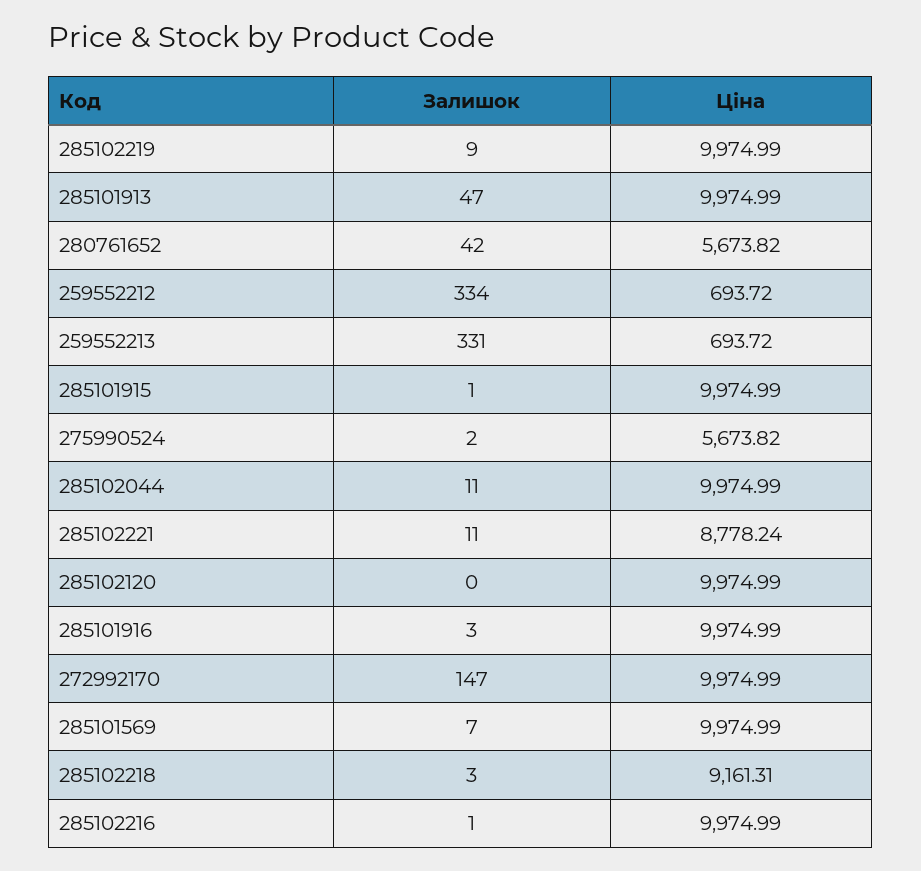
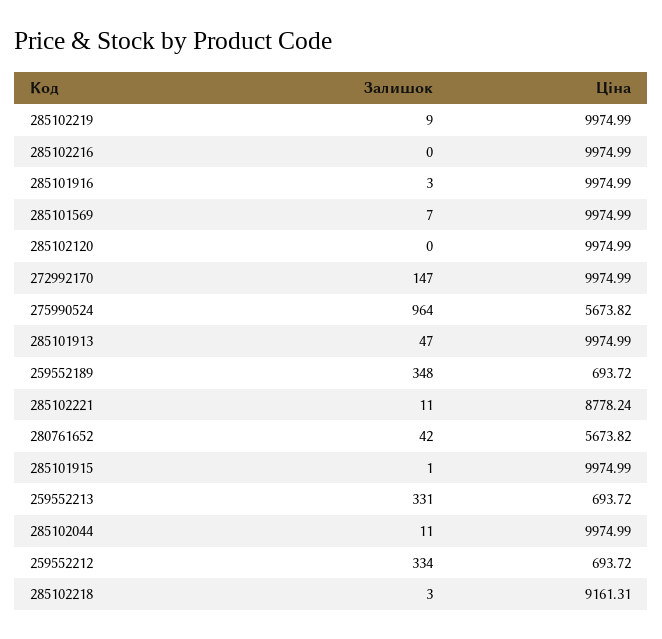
Залишок, 275990524: 2 -> 964
Залишок, 285102216: 1 -> 0
Залишок, 259552189: none -> 348
Ціна, 259552189: none -> 693.72

